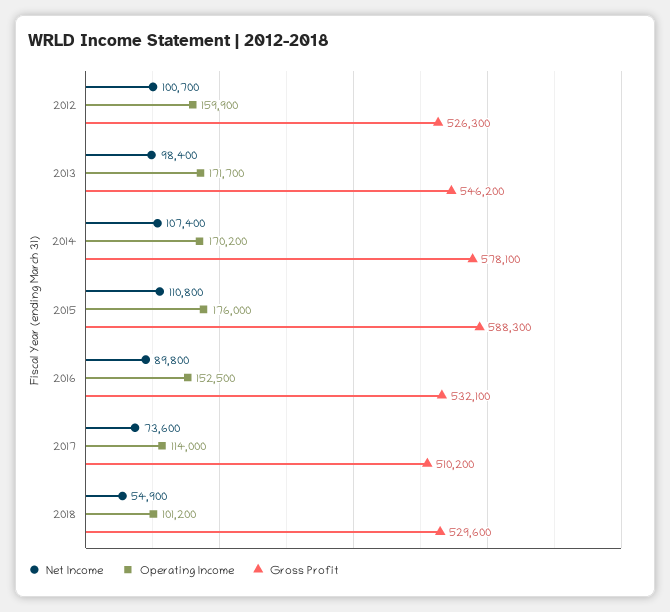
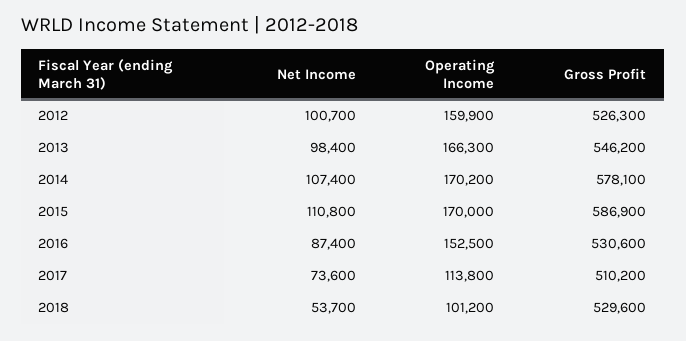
Operating Income, 2013: 171700 -> 166300
Operating Income, 2015: 176000 -> 170000
Gross Profit, 2015: 588300 -> 586900
Net Income, 2016: 89800 -> 87400
Gross Profit, 2016: 532100 -> 530600
Operating Income, 2017: 114000 -> 113800
Net Income, 2018: 54900 -> 53700

